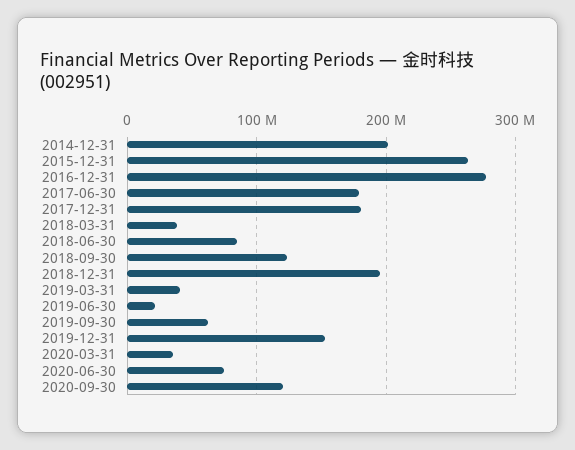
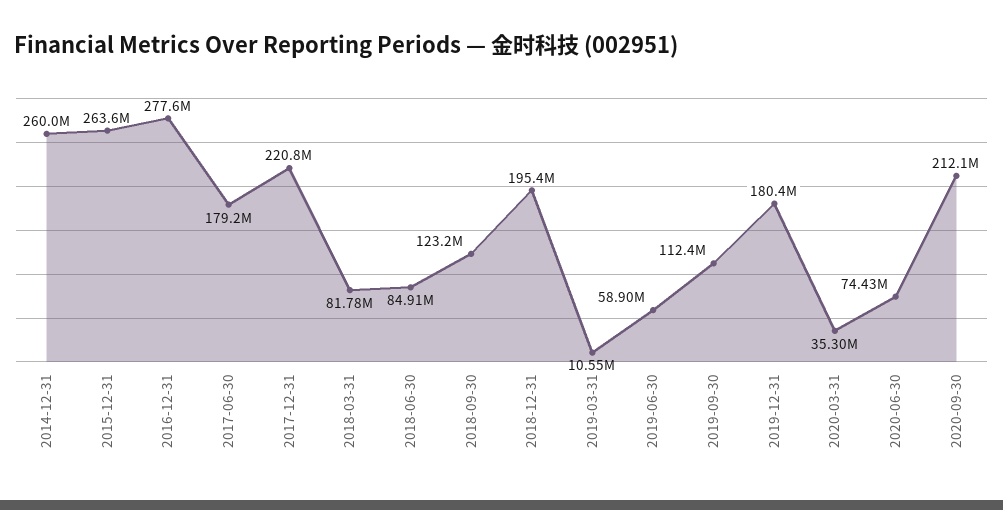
2014-12-31: 200000000 -> 260000000
2017-12-31: 180000000 -> 220800000
2018-03-31: 40000000 -> 81780000
2019-03-31: 40000000 -> 10550000
2019-06-30: 20000000 -> 58900000
2019-09-30: 60000000 -> 112400000
2019-12-31: 150000000 -> 180400000
2020-09-30: 120000000 -> 212100000

